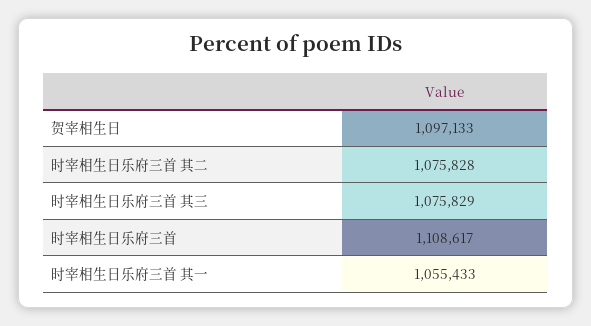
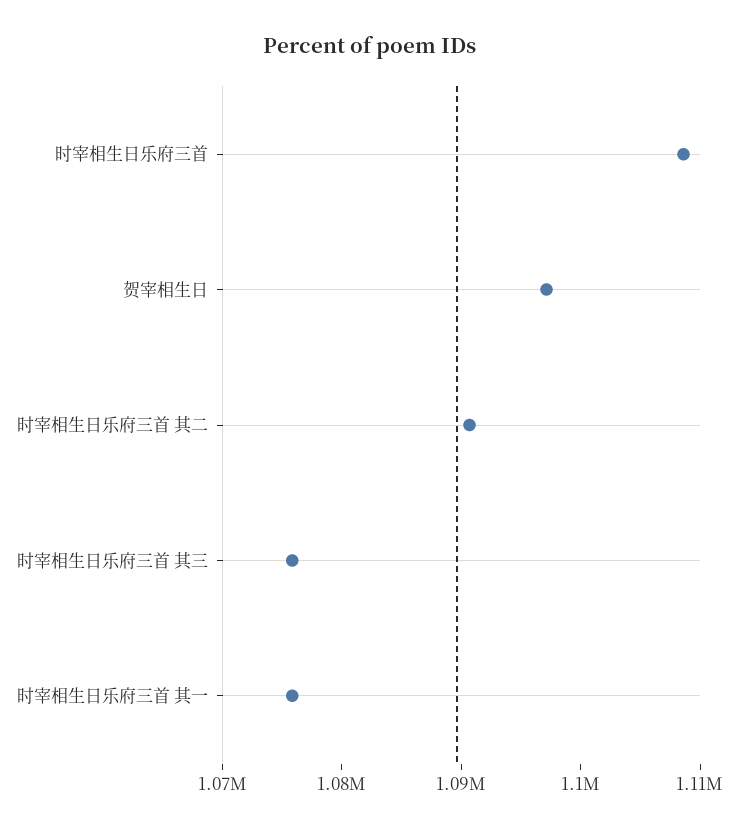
时宰相生日乐府三首 其二: 1075828 -> 1090000
时宰相生日乐府三首 其一: 1055433 -> 1076000

